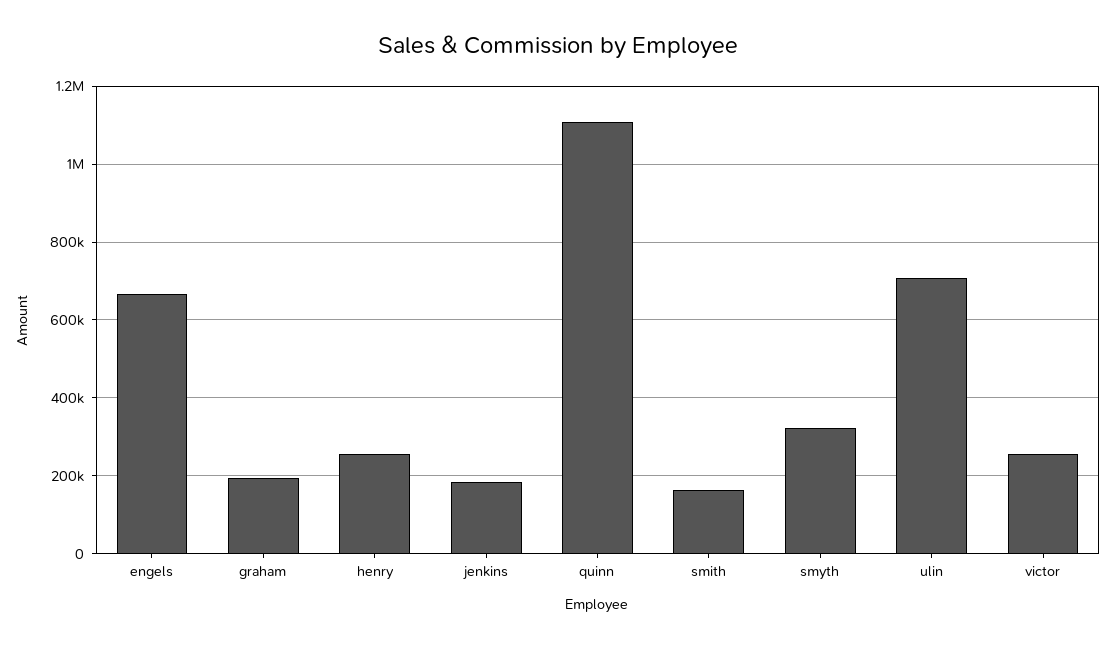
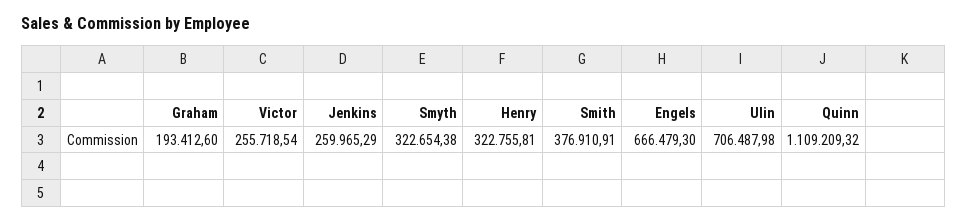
henry: 260000 -> 322755.81
jenkins: 180000 -> 259965.29
smith: 160000 -> 376910.91

